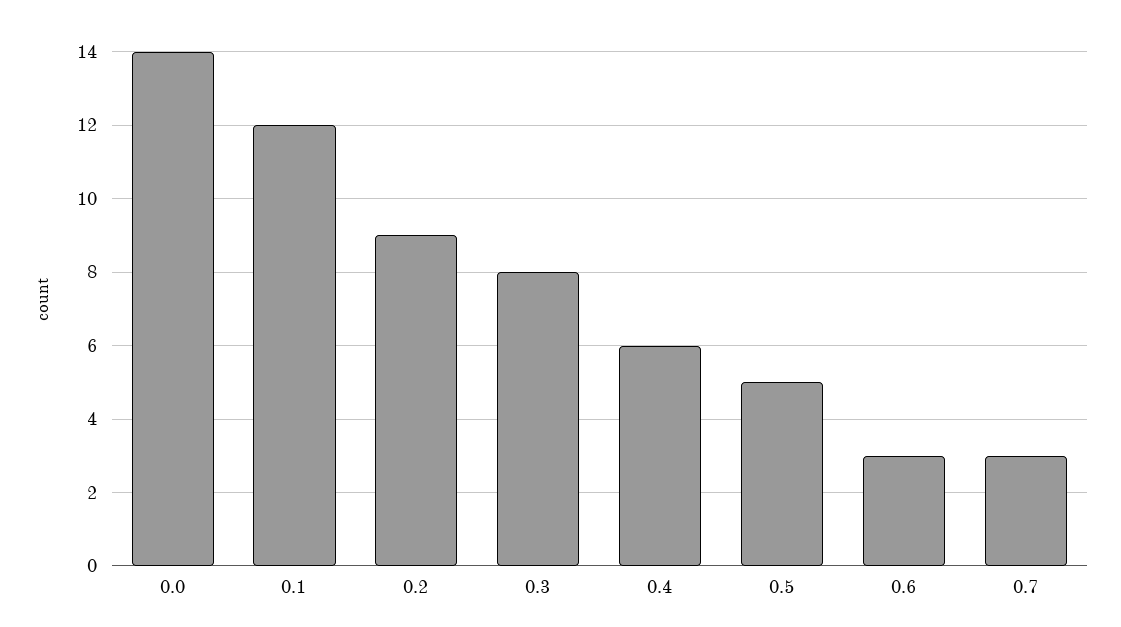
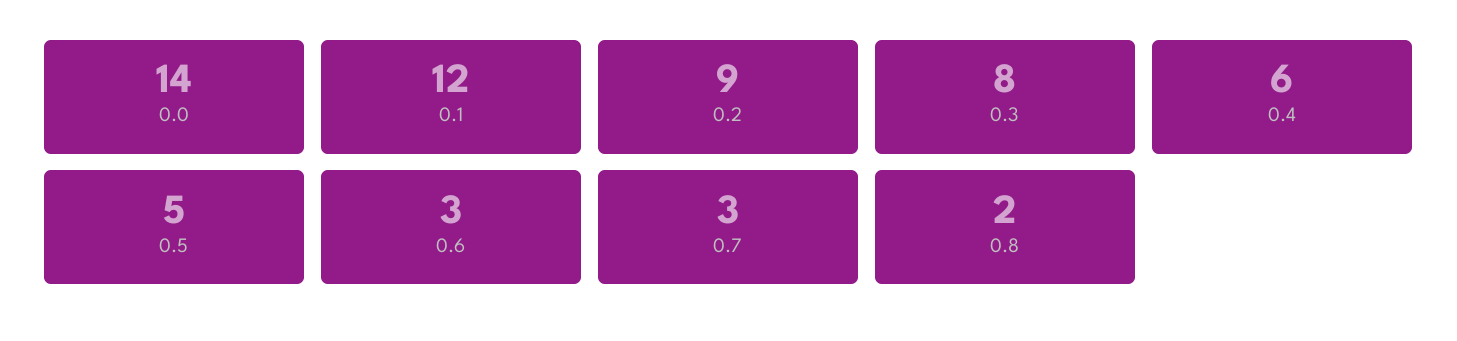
0.8: none -> 2

